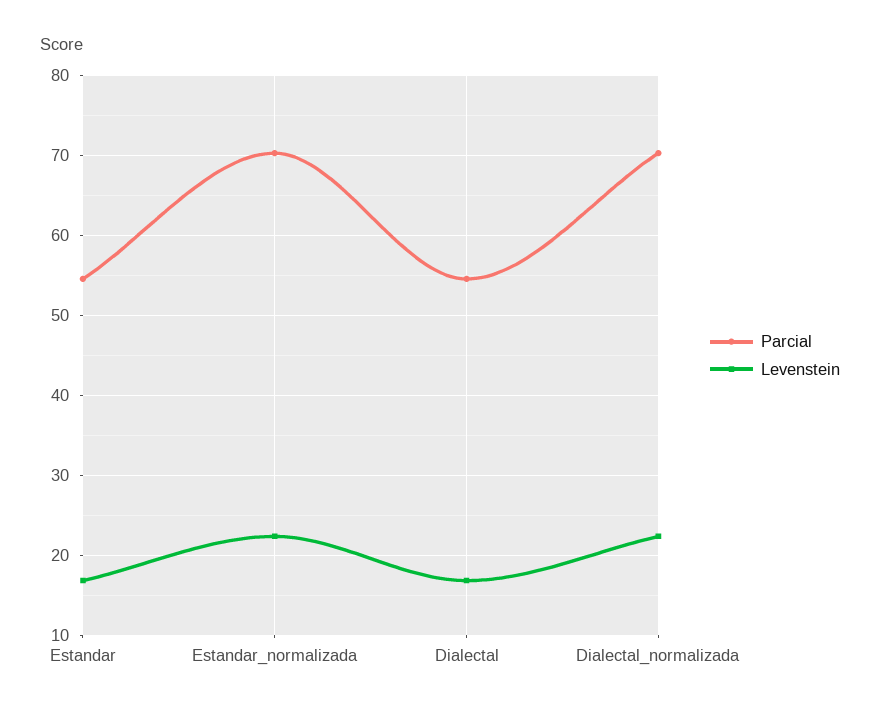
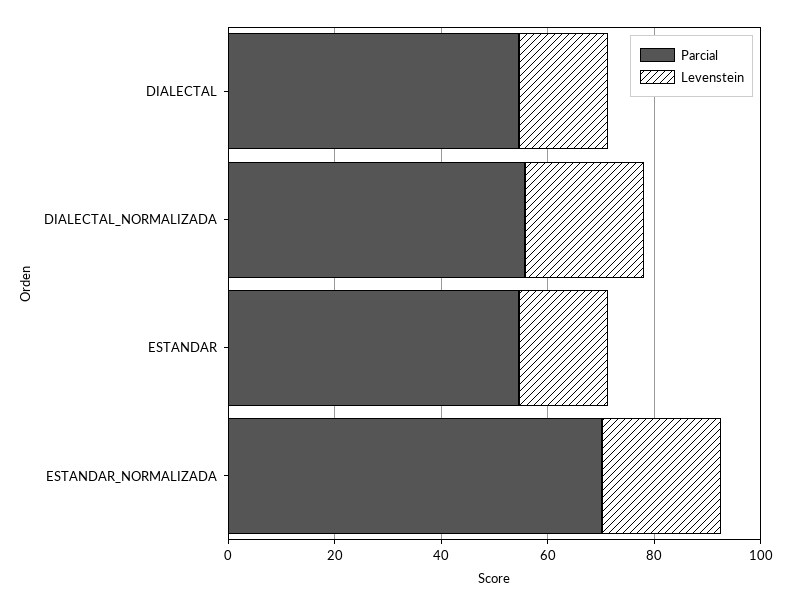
Parcial, Dialectal_normalizada: 70 -> 55

